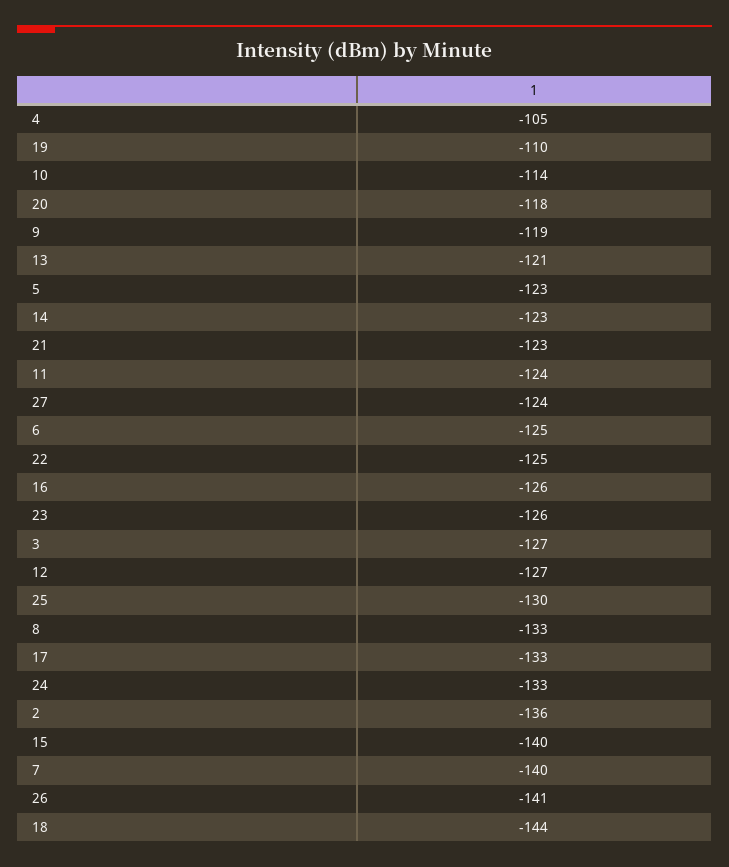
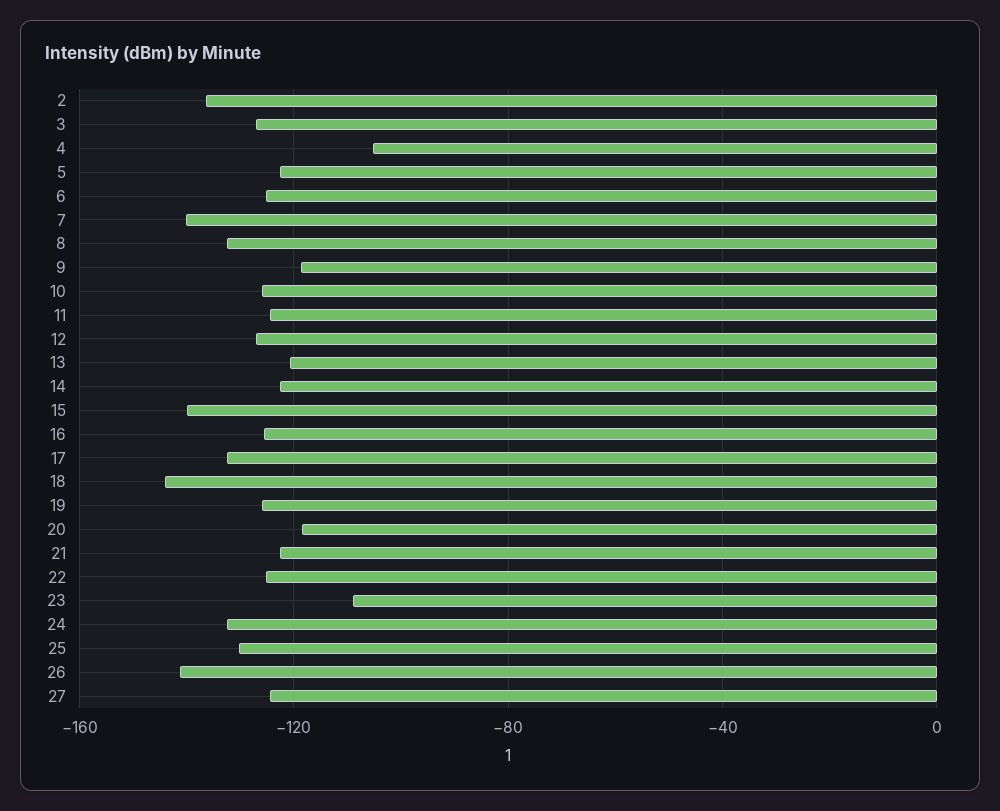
19: -110 -> -125
10: -114 -> -125
23: -126 -> -110

